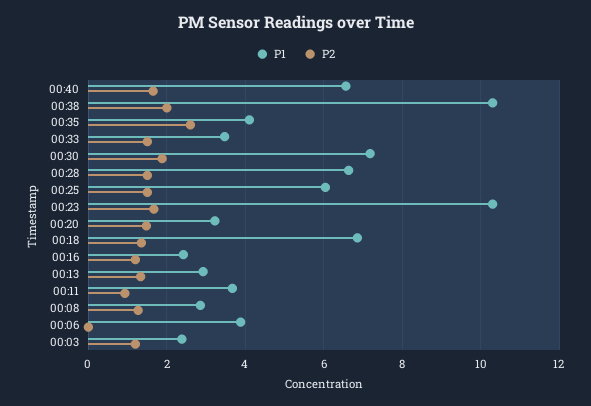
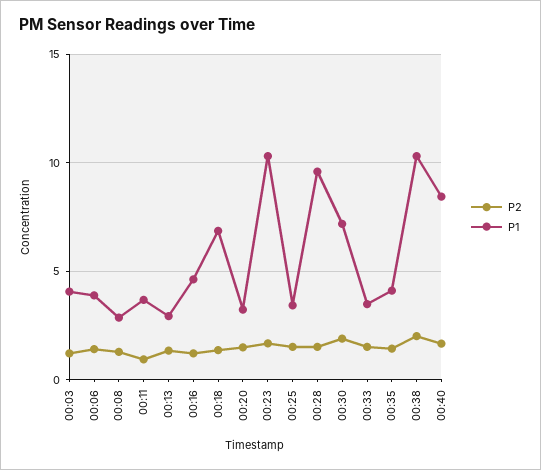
P1, 00:40: 6.6 -> 8.5
P2, 00:35: 2.6 -> 1.5
P1, 00:28: 6.6 -> 9.5
P1, 00:25: 6 -> 3.5
P1, 00:16: 2.4 -> 4.5
P2, 00:06: 0 -> 1.5
P1, 00:03: 2.4 -> 4

